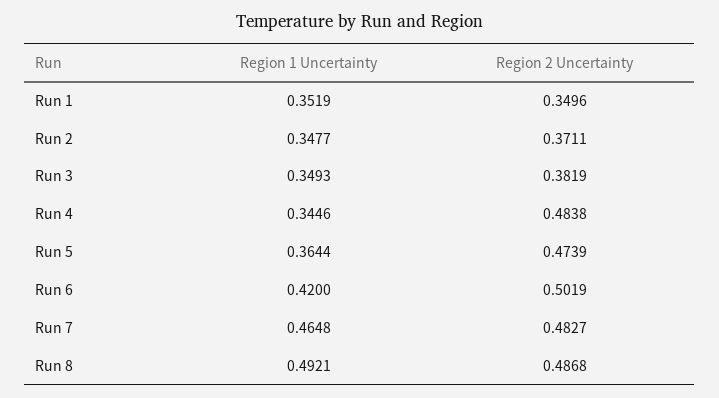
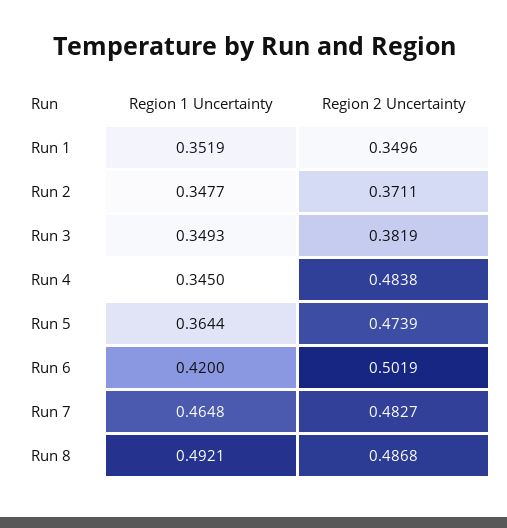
Region 1 Uncertainty, Run 4: 0.3446 -> 0.345

